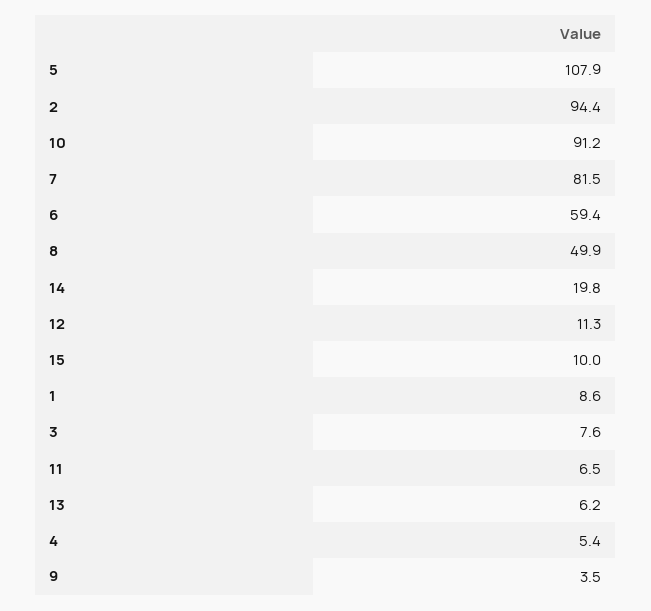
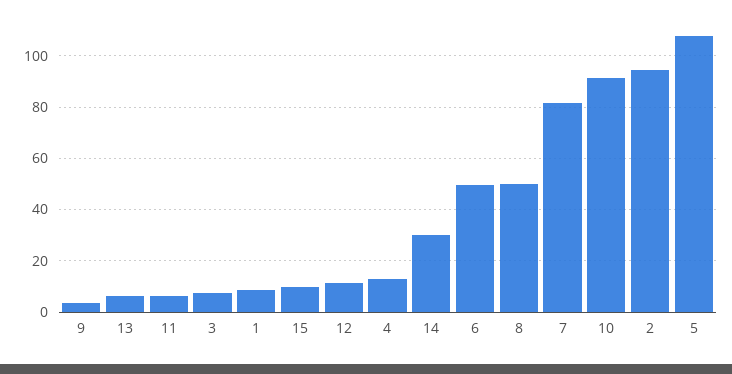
6: 59.4 -> 50
14: 19.8 -> 30
4: 5.4 -> 12.5

